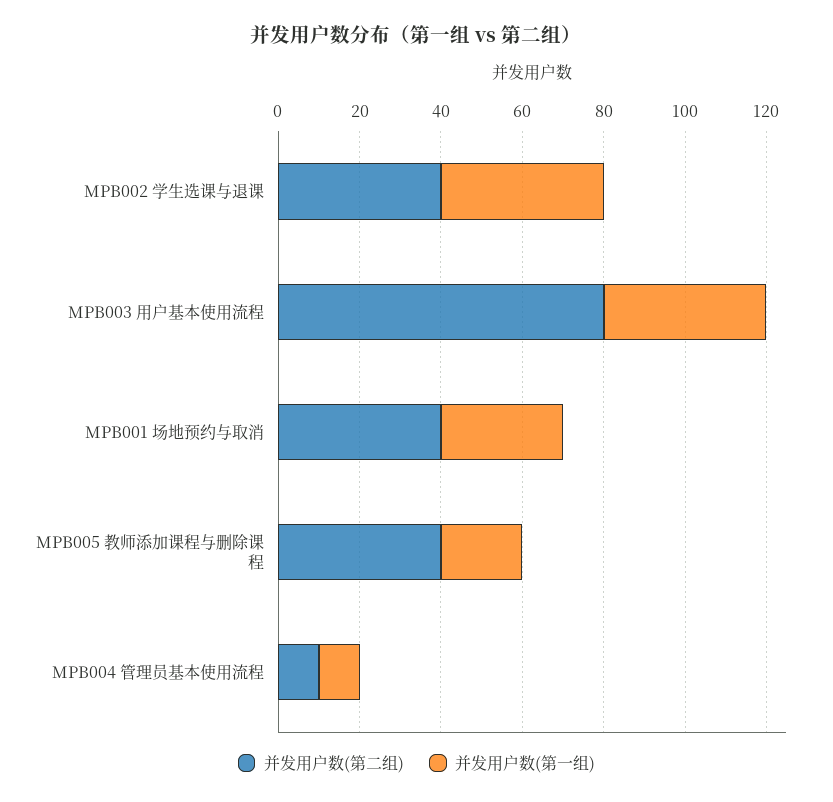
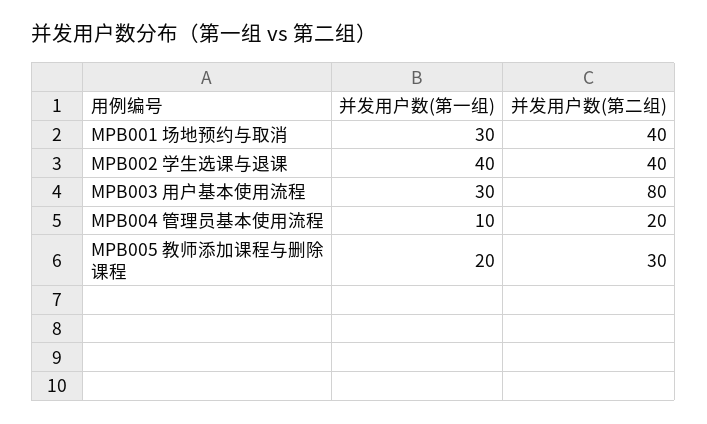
并发用户数(第一组), MPB003 用户基本使用流程: 40 -> 30
并发用户数(第二组), MPB005 教师添加课程与删除课程: 40 -> 30
并发用户数(第二组), MPB004 管理员基本使用流程: 10 -> 20

